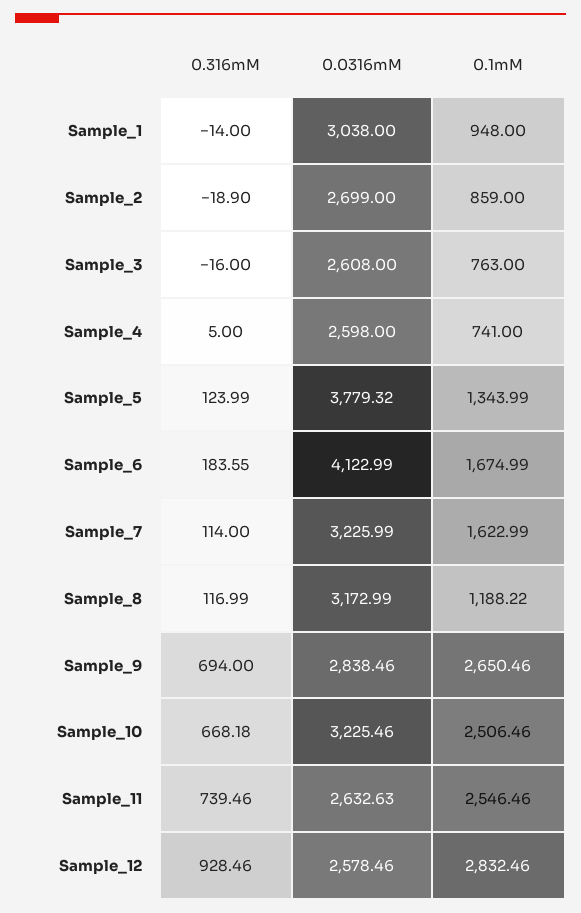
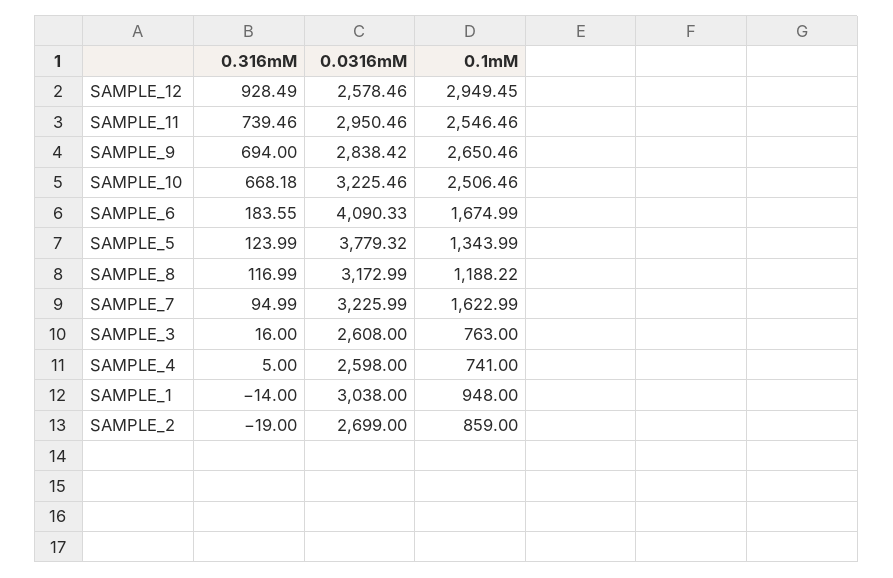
0.316mM, Sample_2: -18.9 -> -19
0.316mM, Sample_3: -16 -> 16
0.0316mM, Sample_6: 4122.99 -> 4090.33
0.316mM, Sample_7: 114 -> 94.99
0.0316mM, Sample_9: 2838.46 -> 2838.42
0.0316mM, Sample_11: 2632.63 -> 2950.46
0.316mM, Sample_12: 928.46 -> 928.49
0.1mM, Sample_12: 2832.46 -> 2949.45

